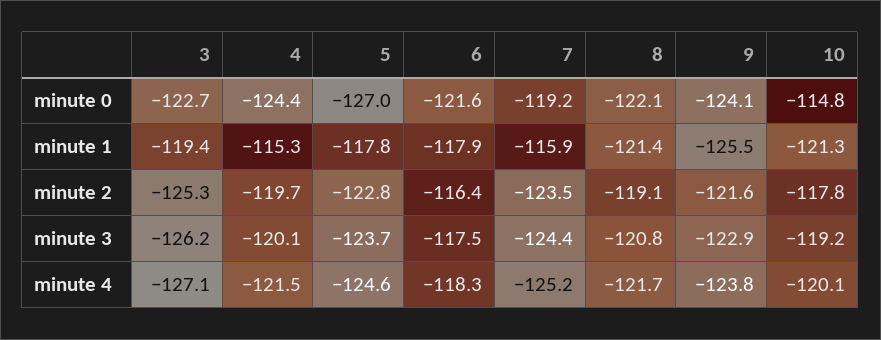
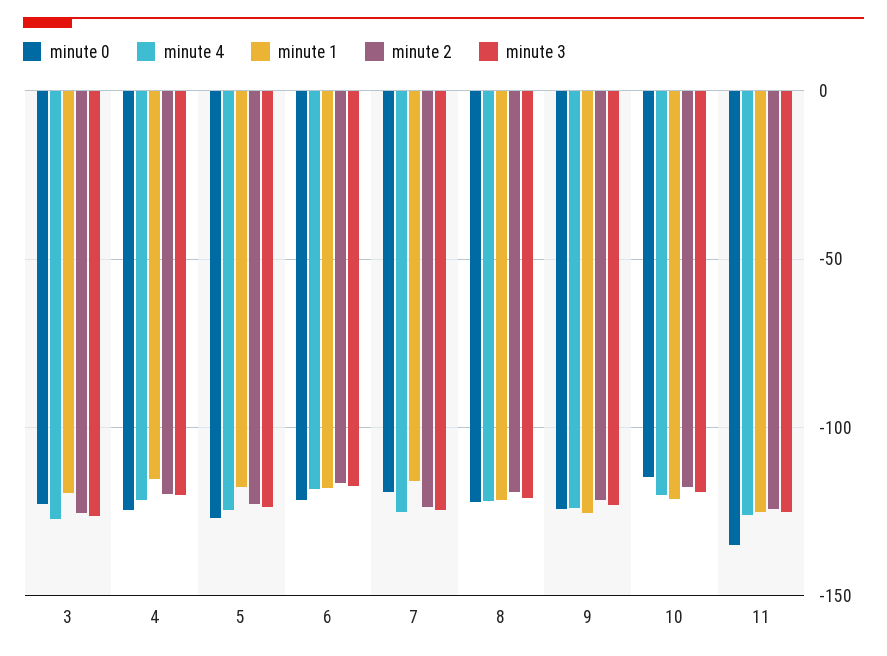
minute 0, 11: none -> -135
minute 4, 11: none -> -125
minute 1, 11: none -> -125
minute 2, 11: none -> -125
minute 3, 11: none -> -125

